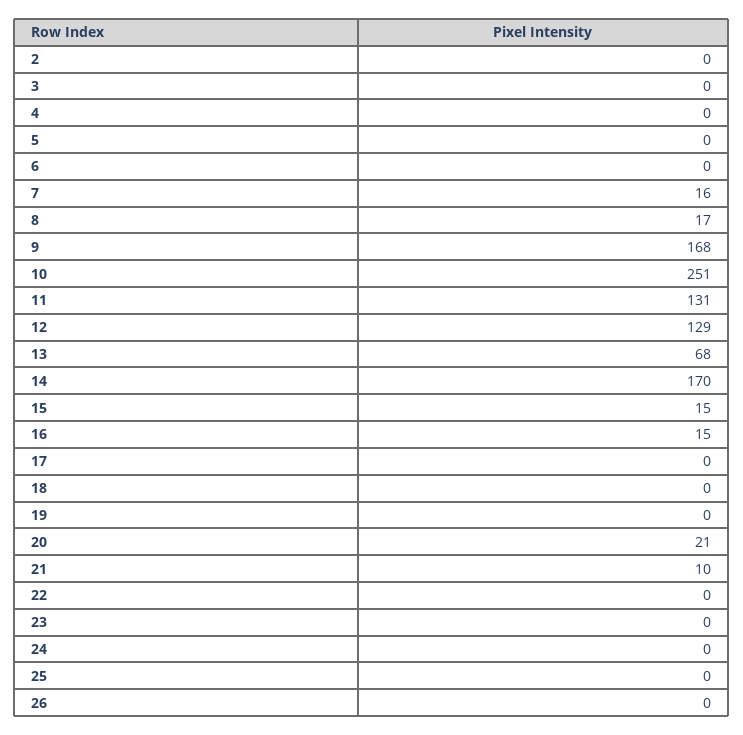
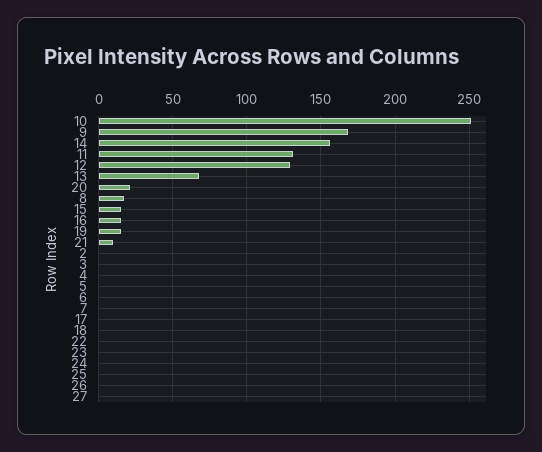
7: 16 -> 0
14: 170 -> 155
19: 0 -> 15
27: none -> 0

